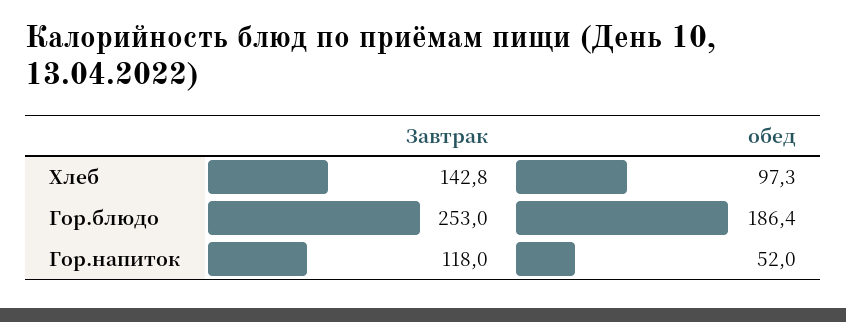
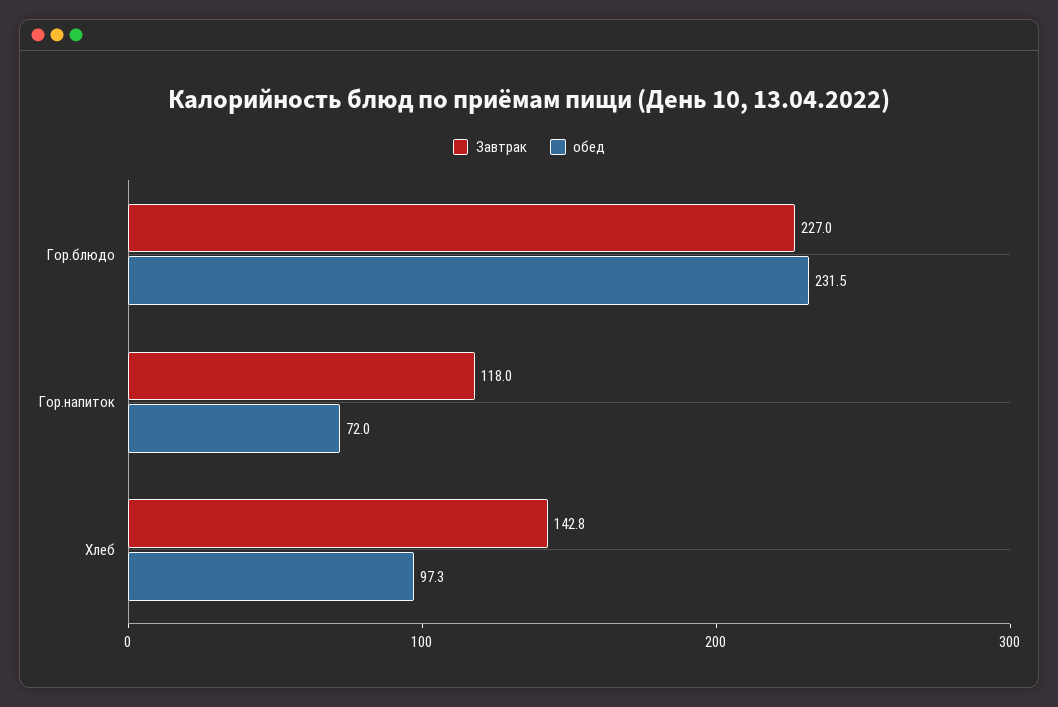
Завтрак, Гор.блюдо: 253 -> 227
обед, Гор.блюдо: 186.4 -> 231.5
обед, Гор.напиток: 52 -> 72

